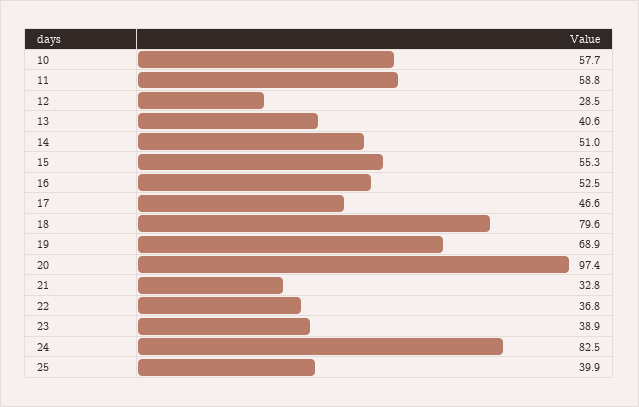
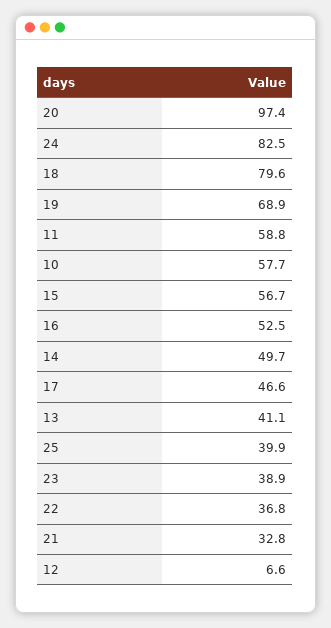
12: 28.5 -> 6.6
13: 40.6 -> 41.1
14: 51 -> 49.7
15: 55.3 -> 56.7

